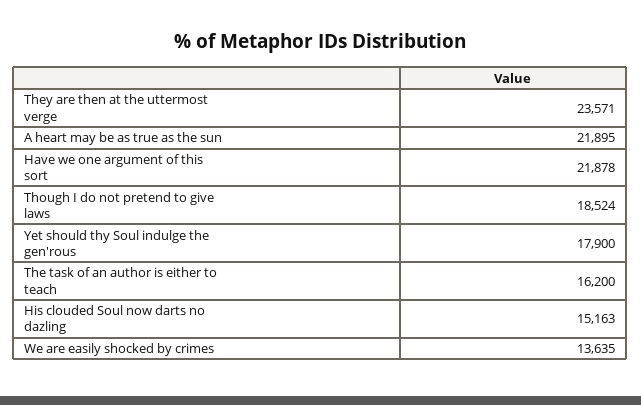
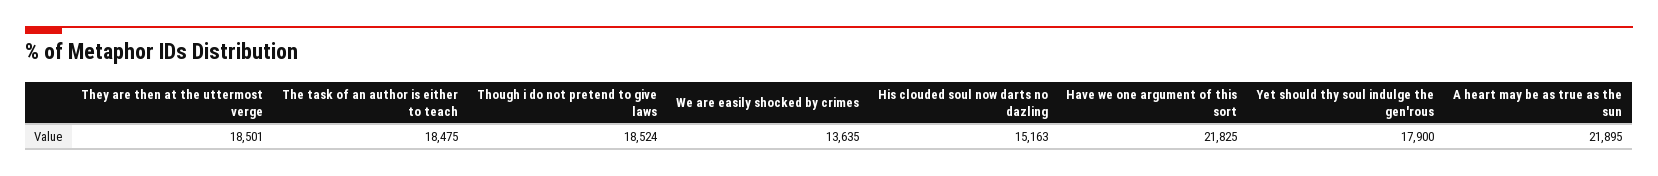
They are then at the uttermost verge: 23571 -> 18501
Have we one argument of this sort: 21878 -> 21825
The task of an author is either to teach: 16200 -> 18475

